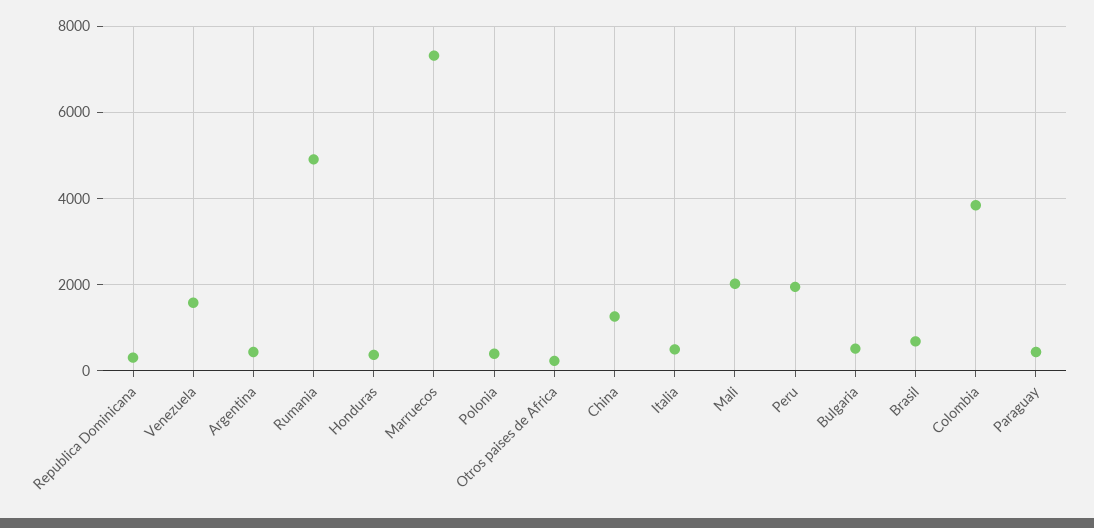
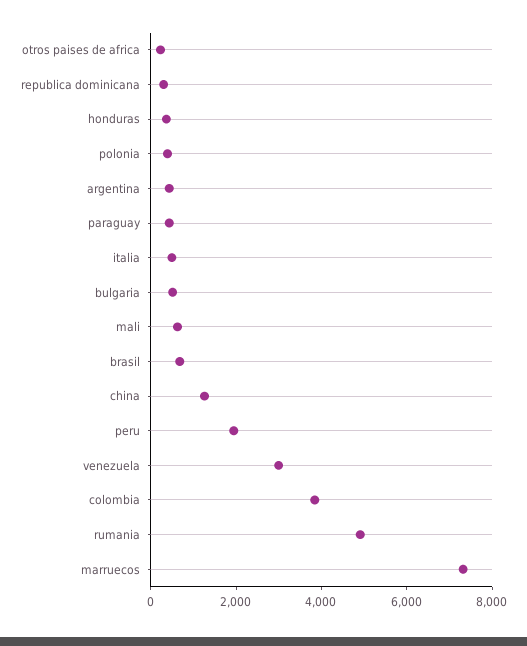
Venezuela: 1600 -> 3000
Mali: 2000 -> 500

